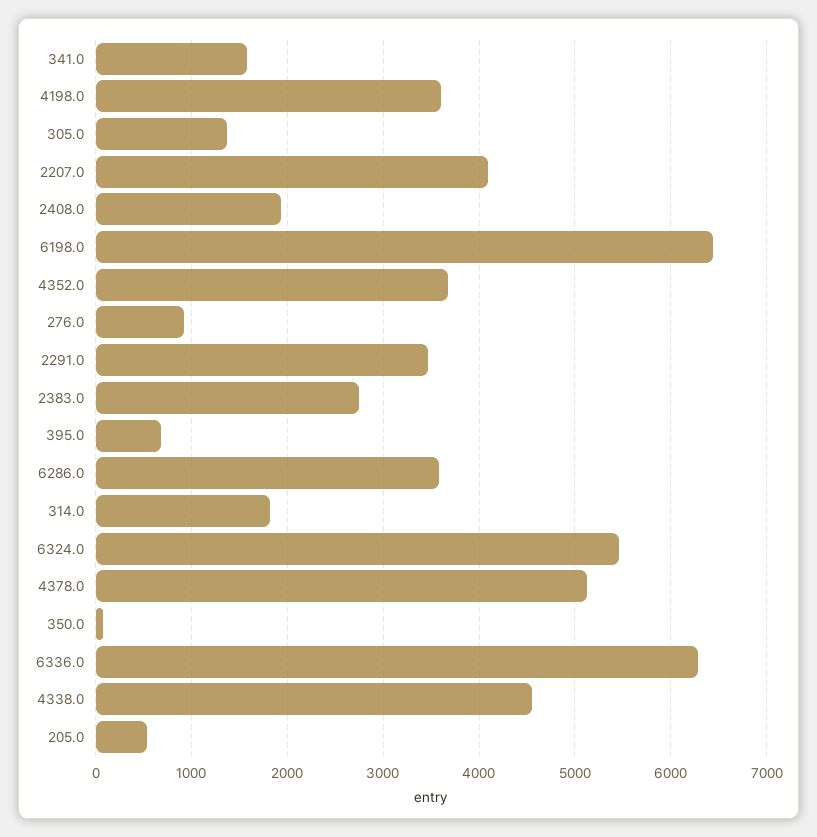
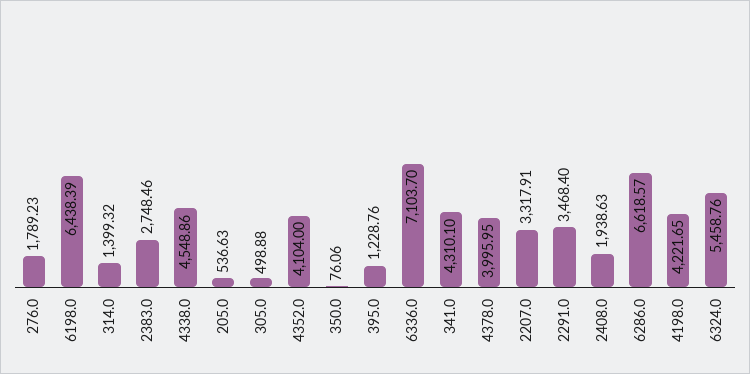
341.0: 1600 -> 4310.1
4198.0: 3600 -> 4221.65
305.0: 1400 -> 498.88
2207.0: 4100 -> 3317.91
4352.0: 3700 -> 4104
276.0: 900 -> 1789.23
395.0: 700 -> 1228.76
6286.0: 3600 -> 6618.57
314.0: 1800 -> 1399.32
4378.0: 5100 -> 3995.95
6336.0: 6300 -> 7103.7

